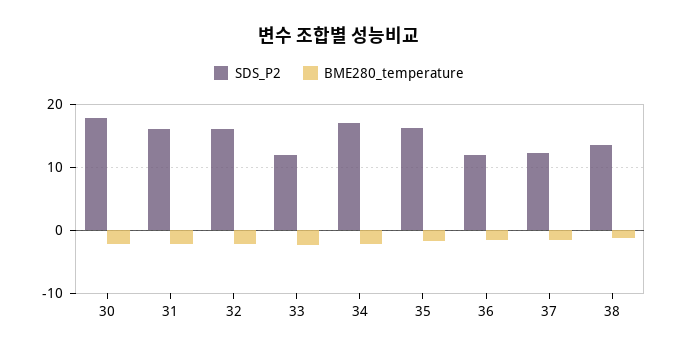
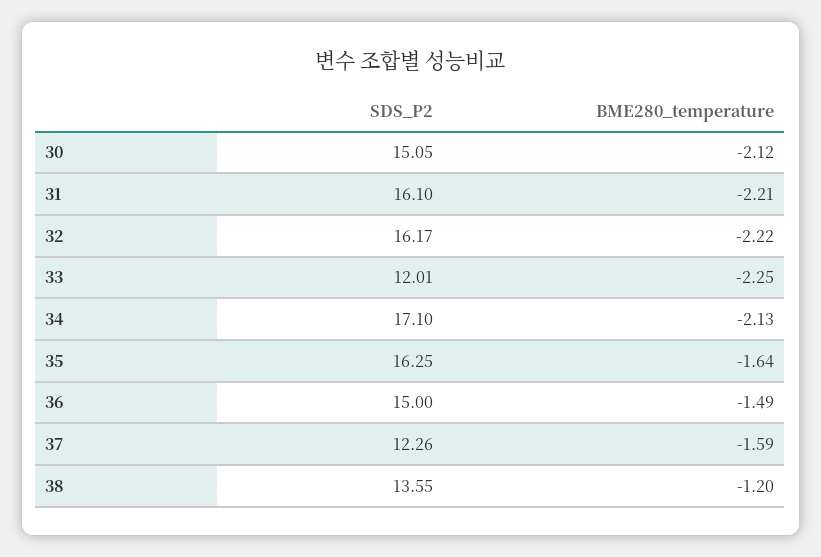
SDS_P2, 30: 18 -> 15.05
SDS_P2, 36: 12 -> 15

